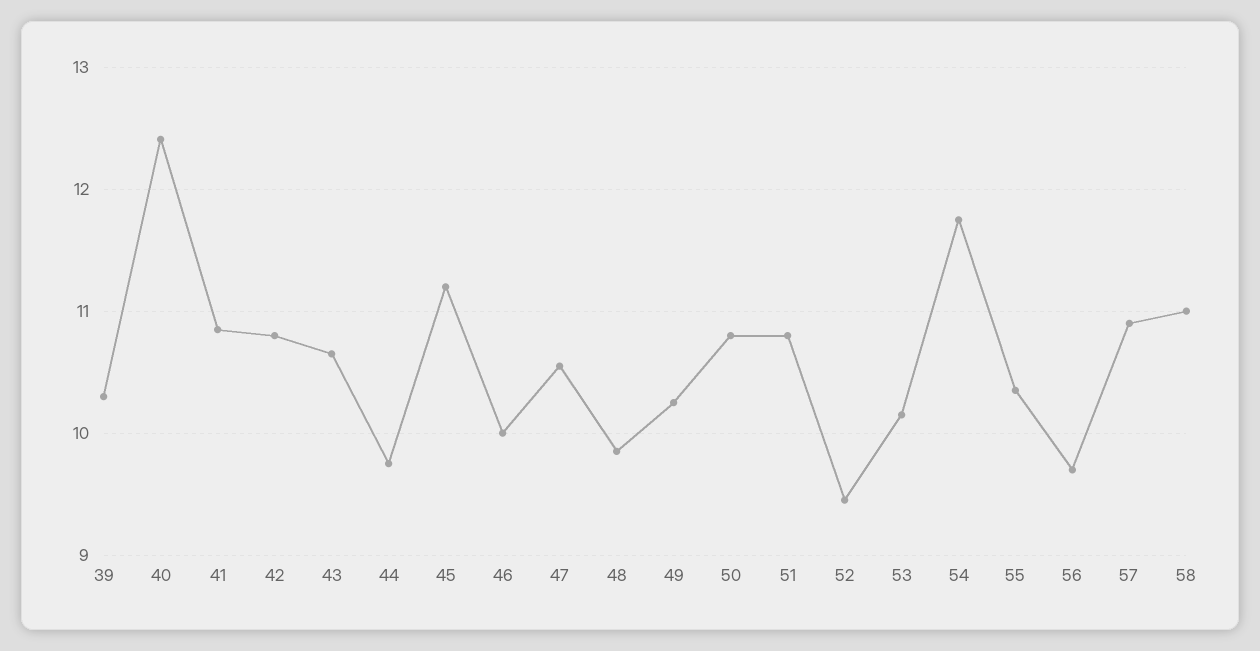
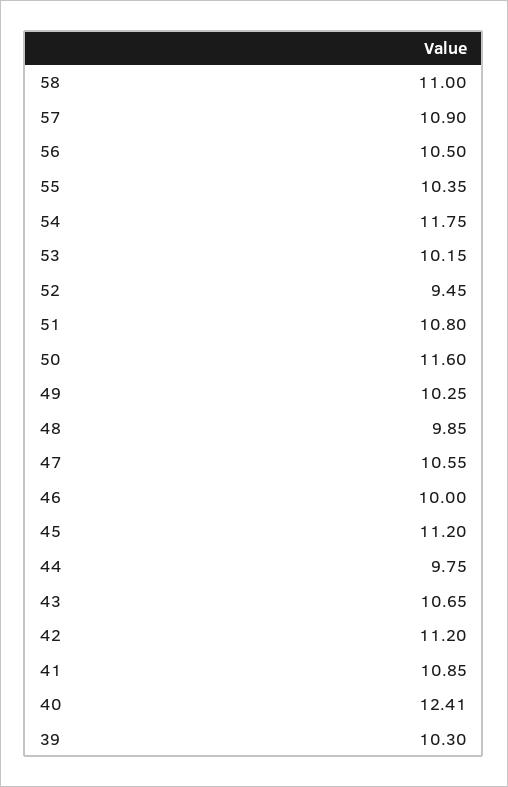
42: 10.8 -> 11.2
50: 10.8 -> 11.6
56: 9.7 -> 10.5

